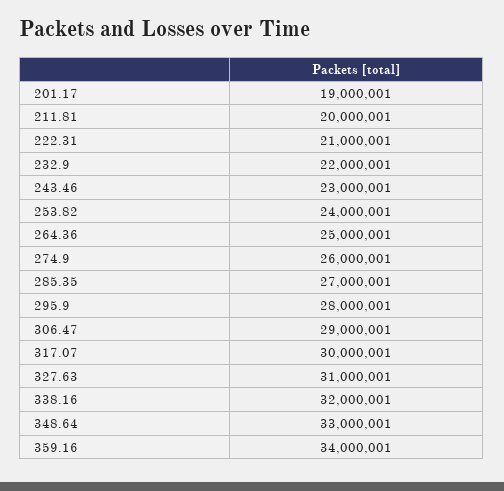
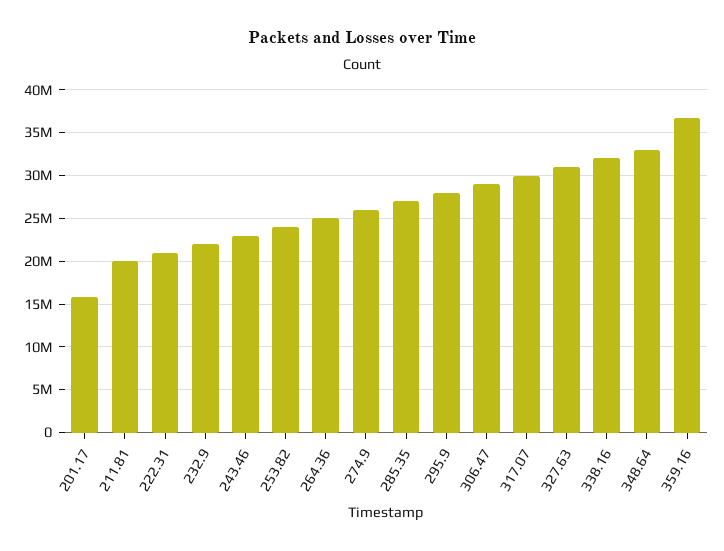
201.17: 19000001 -> 16000000
359.16: 34000001 -> 37000000

